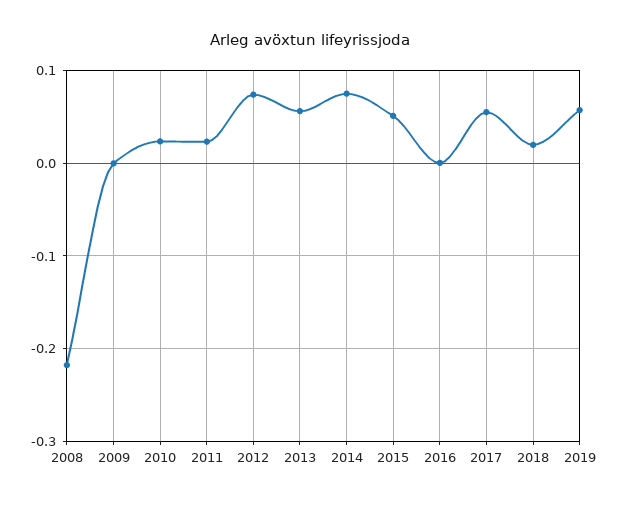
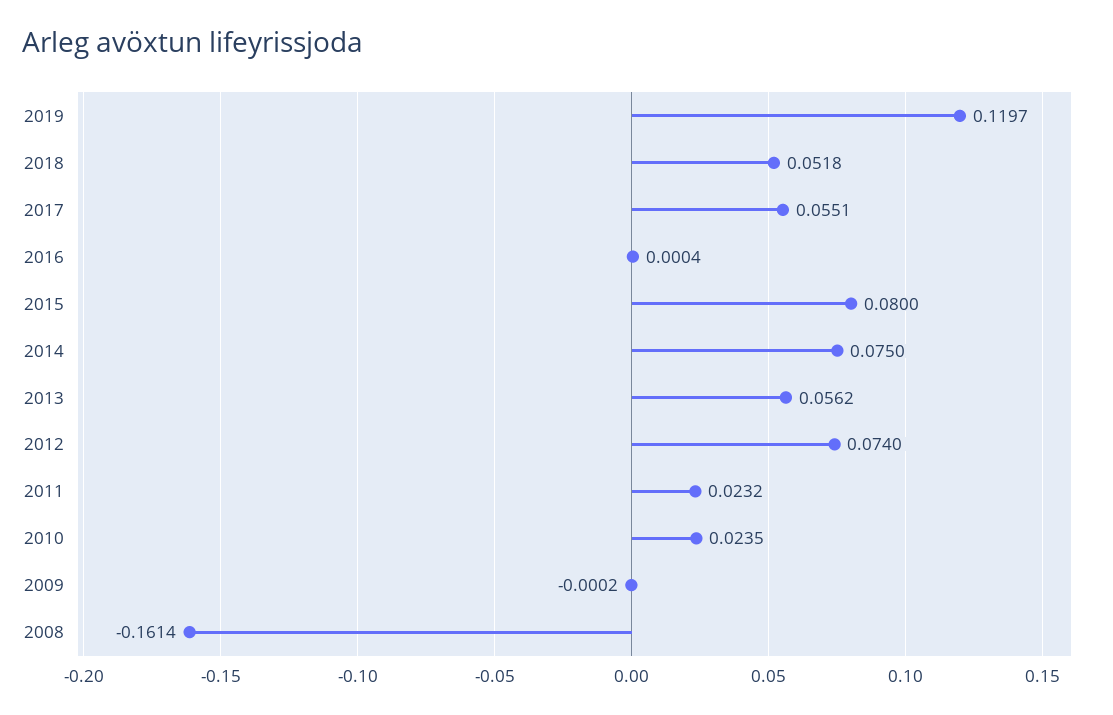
2008: -0.22 -> -0.1614
2015: 0.05 -> 0.08
2018: 0.02 -> 0.0518
2019: 0.06 -> 0.1197

